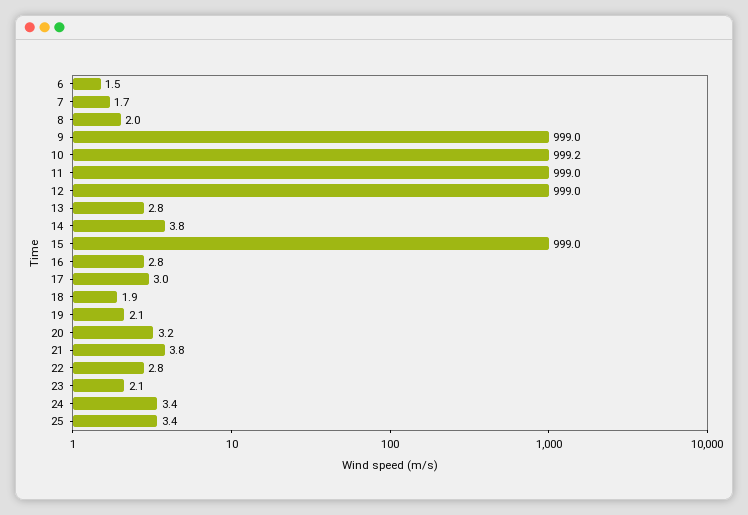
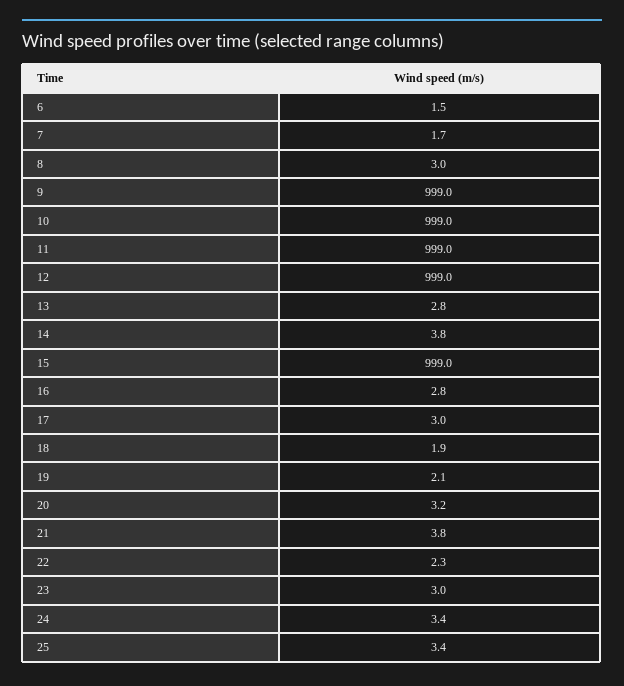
8: 2 -> 3
10: 999.2 -> 999
22: 2.8 -> 2.3
23: 2.1 -> 3

